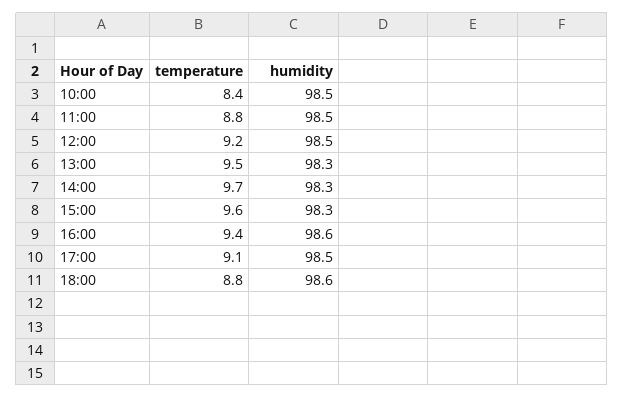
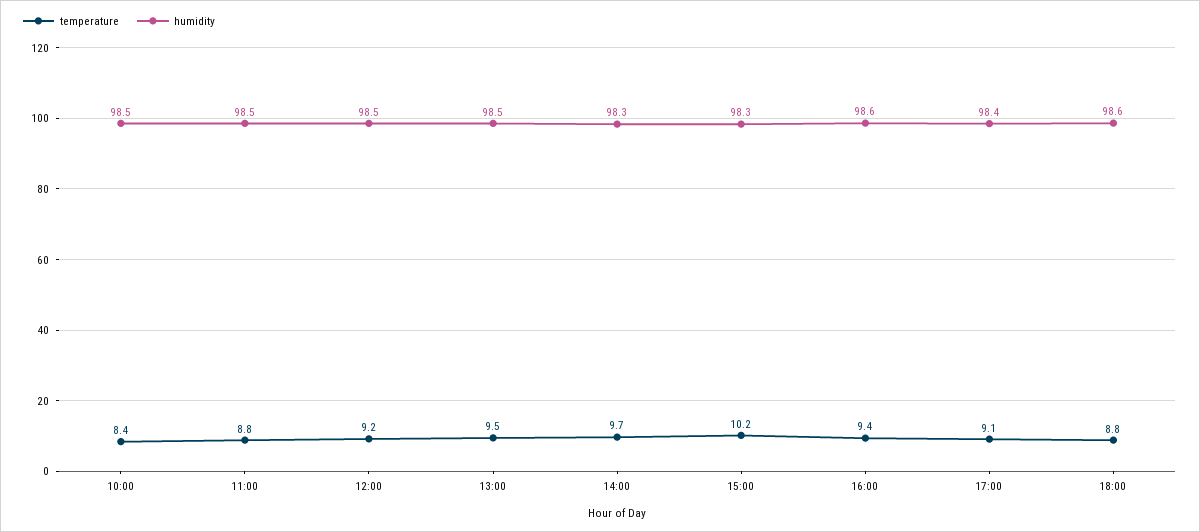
humidity, 13:00: 98.3 -> 98.5
temperature, 15:00: 9.6 -> 10.2
humidity, 17:00: 98.5 -> 98.4

